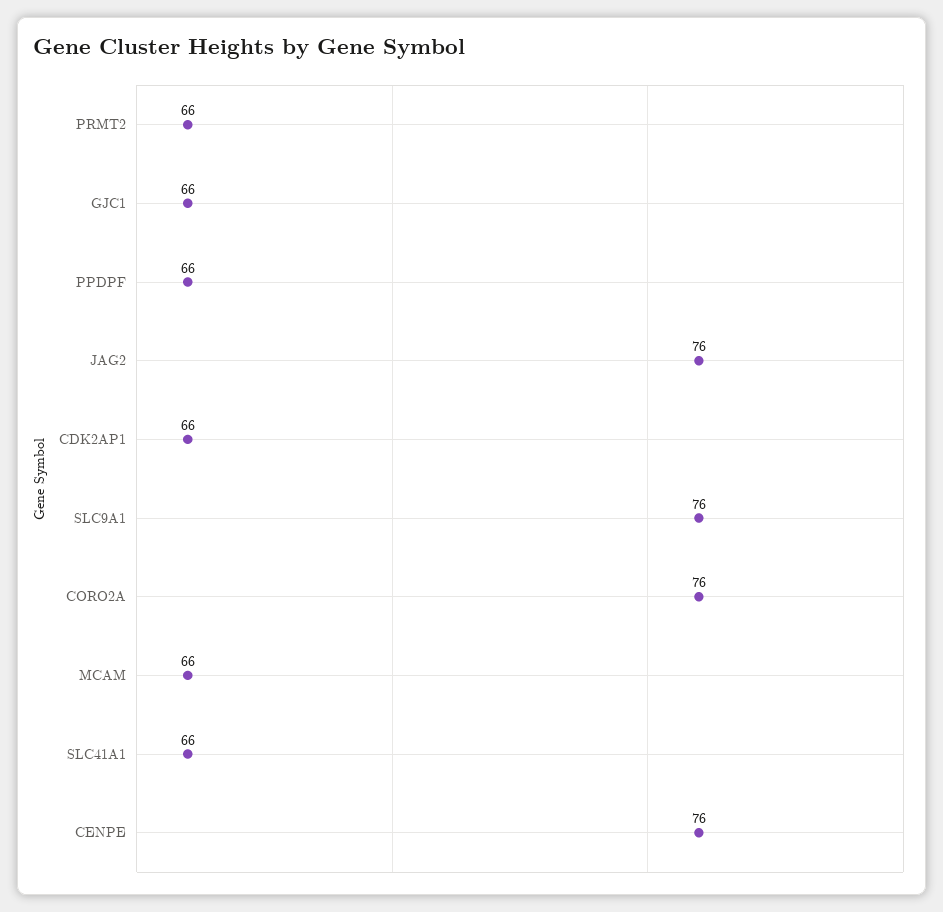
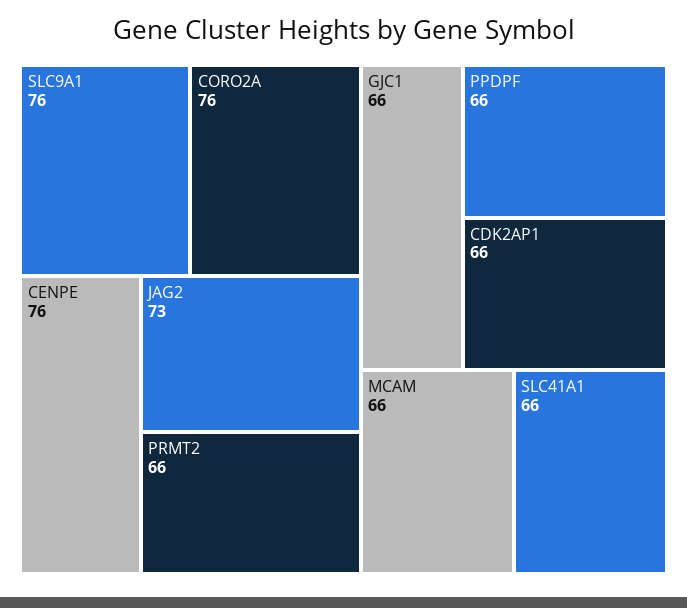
JAG2: 76 -> 73

